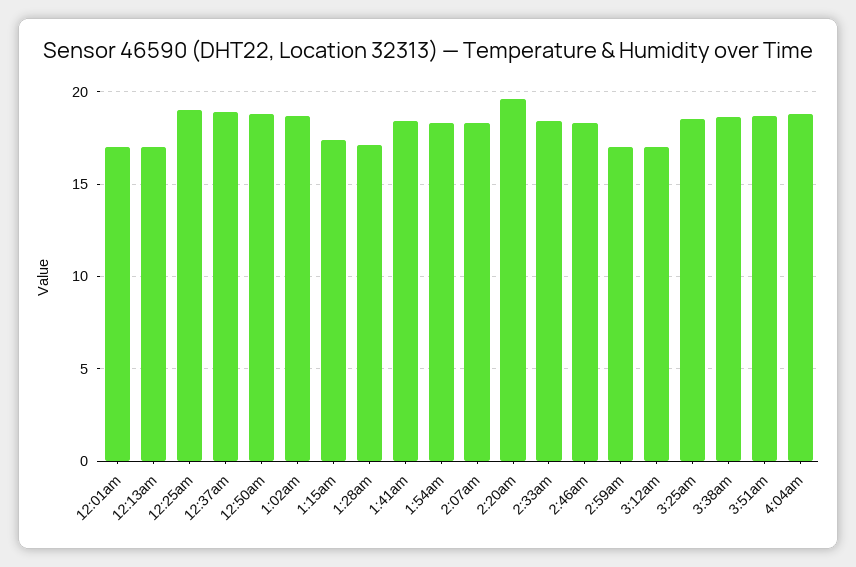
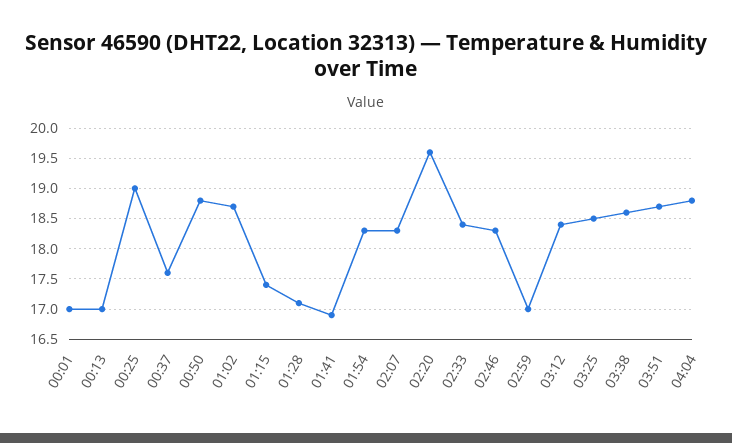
12:37am: 19 -> 17.6
1:41am: 18.5 -> 16.9
3:12am: 17 -> 18.4

